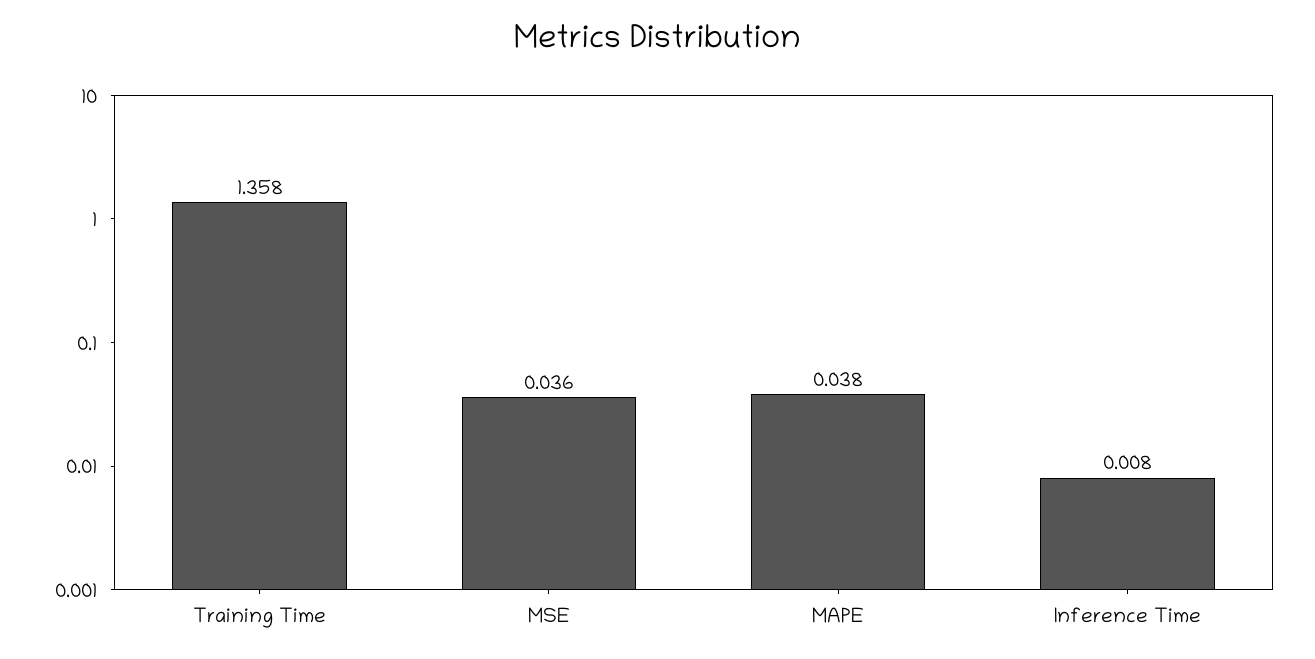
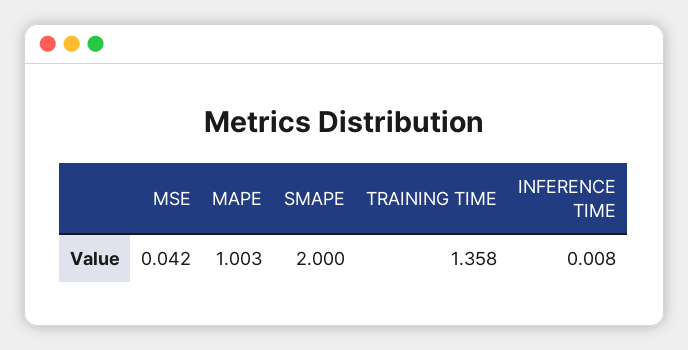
MSE: 0.036 -> 0.042
MAPE: 0.038 -> 1.003
SMAPE: none -> 2

